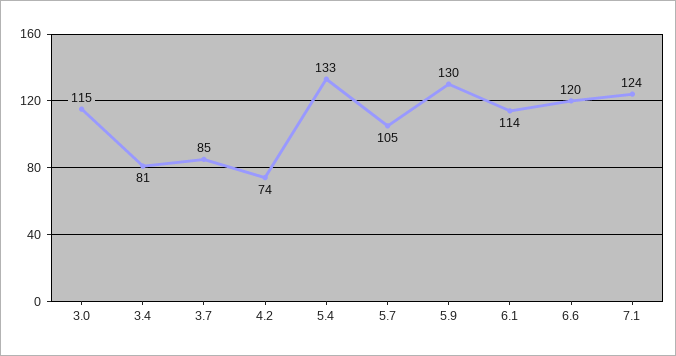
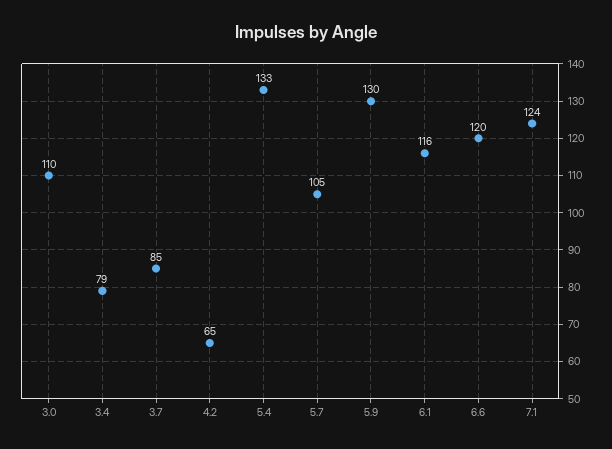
3.0: 115 -> 110
3.4: 81 -> 79
4.2: 74 -> 65
6.1: 114 -> 116

